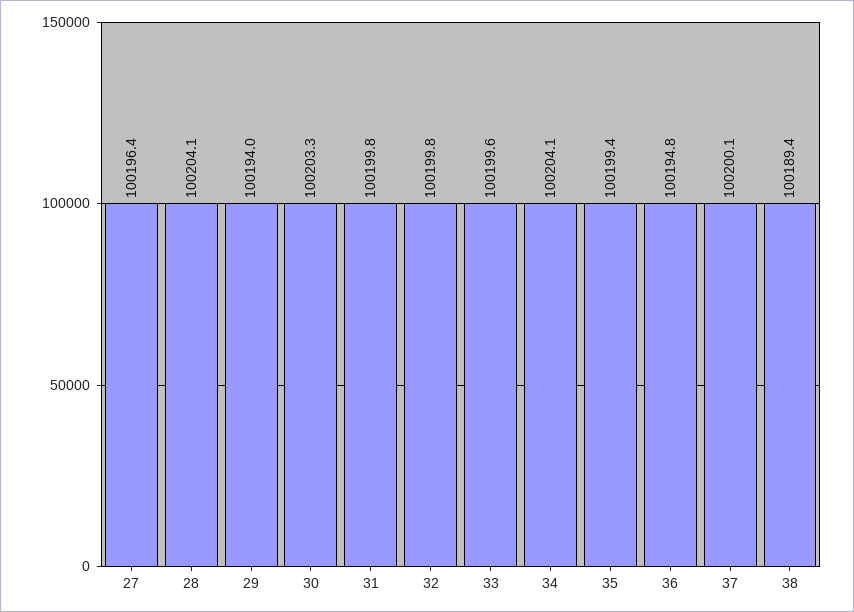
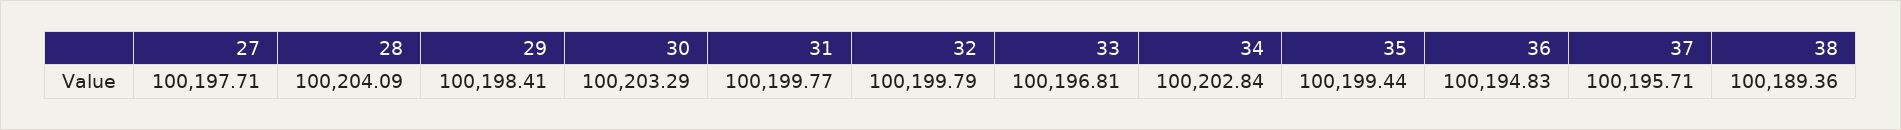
27: 100196.4 -> 100197.71
29: 100194 -> 100198.41
33: 100199.6 -> 100196.81
34: 100204.1 -> 100202.84
37: 100200.1 -> 100195.71

